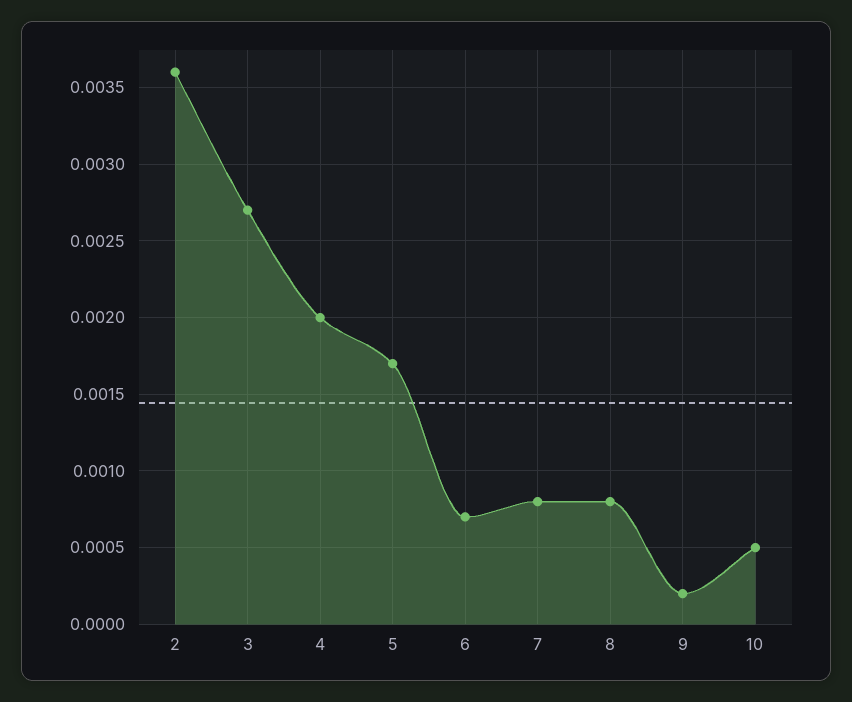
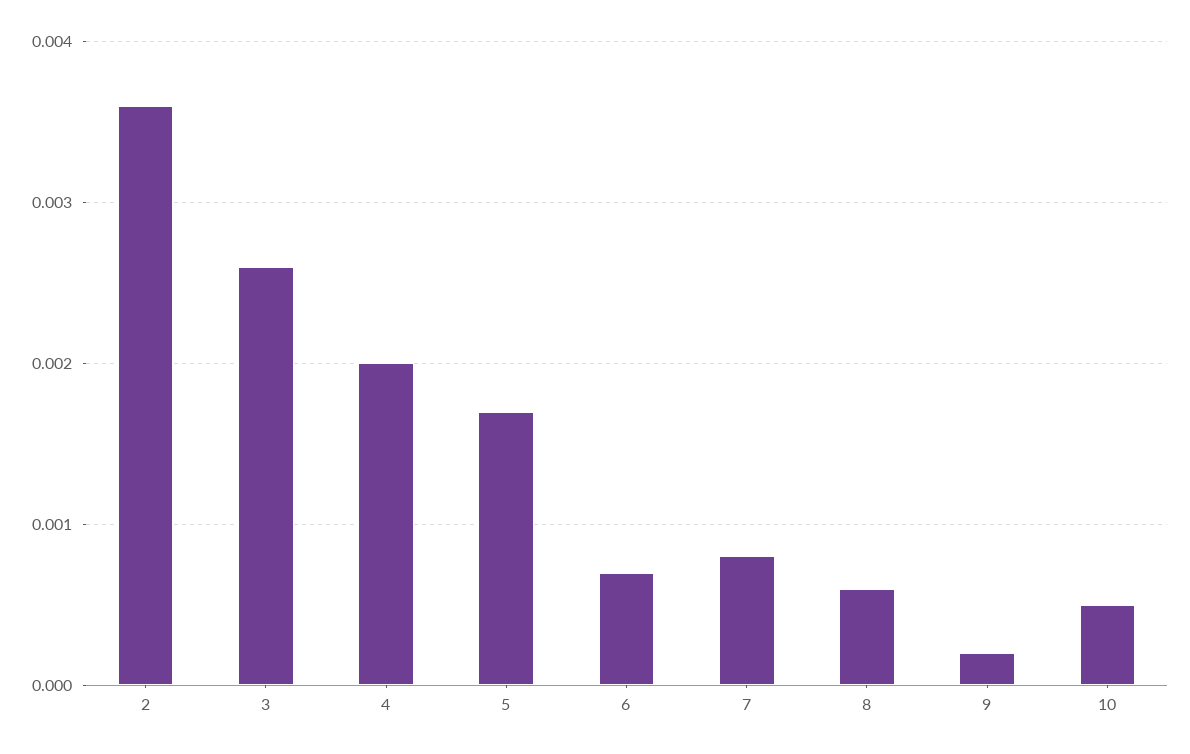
3: 0.0027 -> 0.0026
8: 0.0008 -> 0.0006

